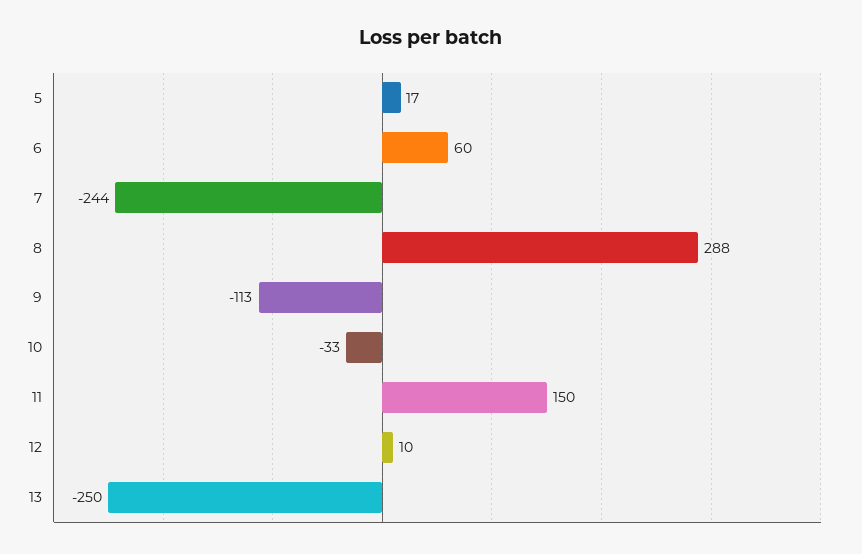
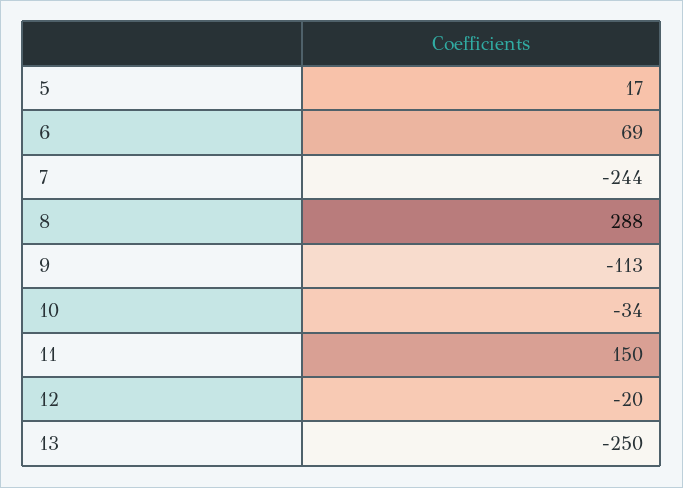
6: 60 -> 69
10: -33 -> -34
12: 10 -> -20

